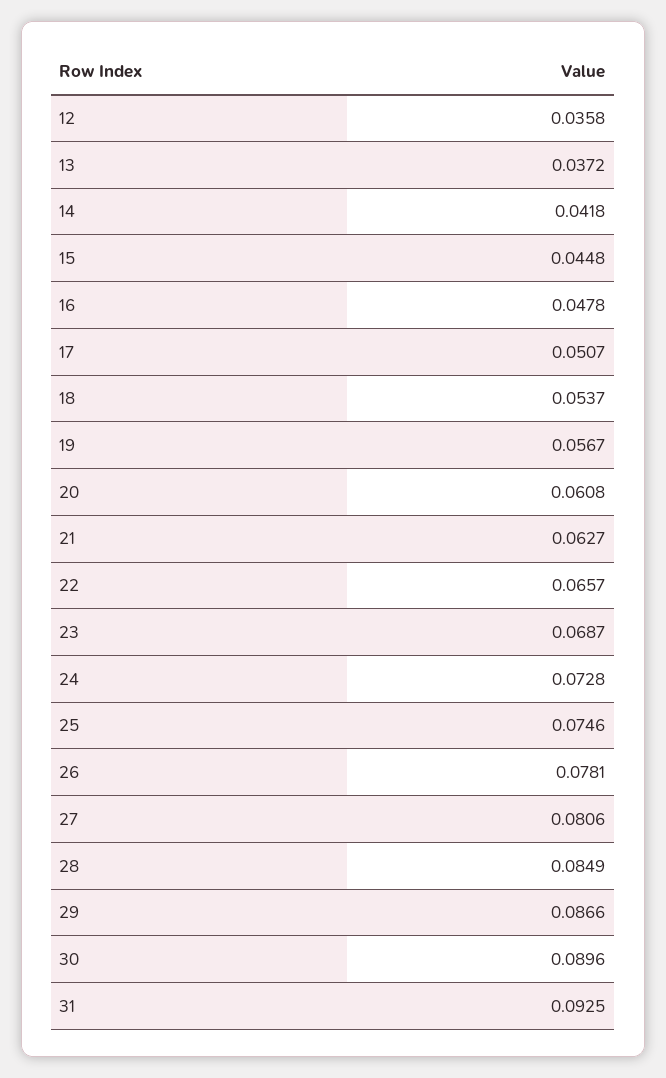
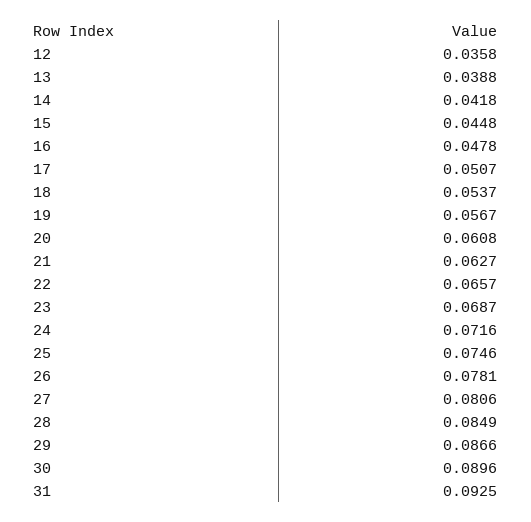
13: 0.0372 -> 0.0388
24: 0.0728 -> 0.0716

